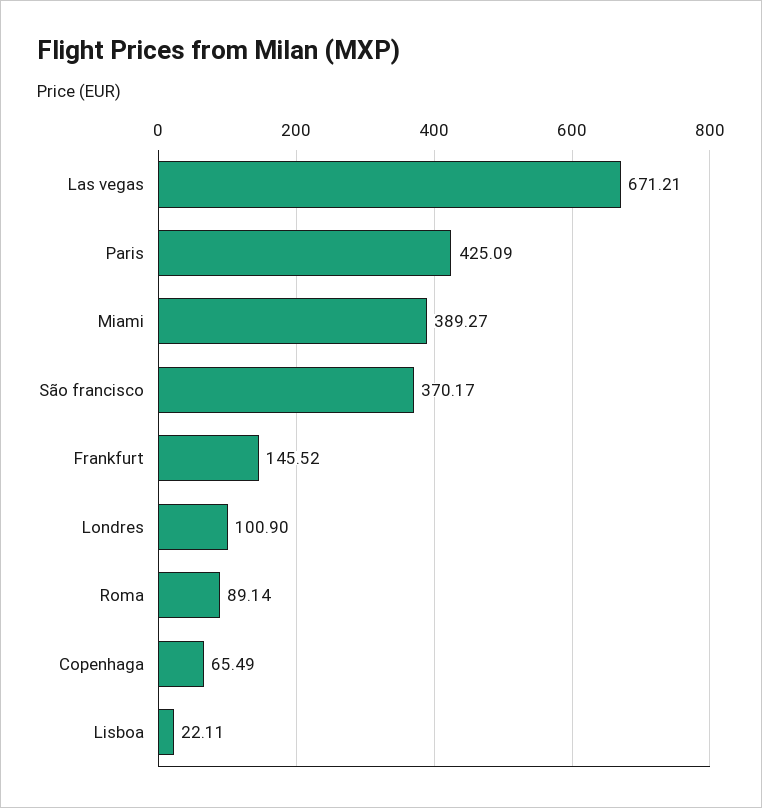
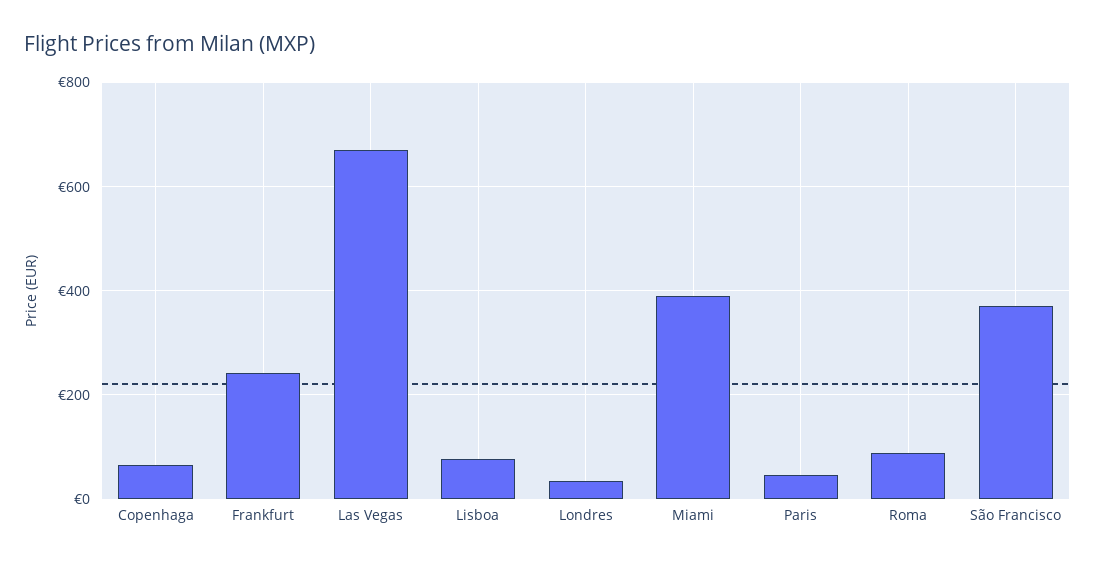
Paris: 425.09 -> 40
Frankfurt: 145.52 -> 240
Londres: 100.9 -> 40
Lisboa: 22.11 -> 80

